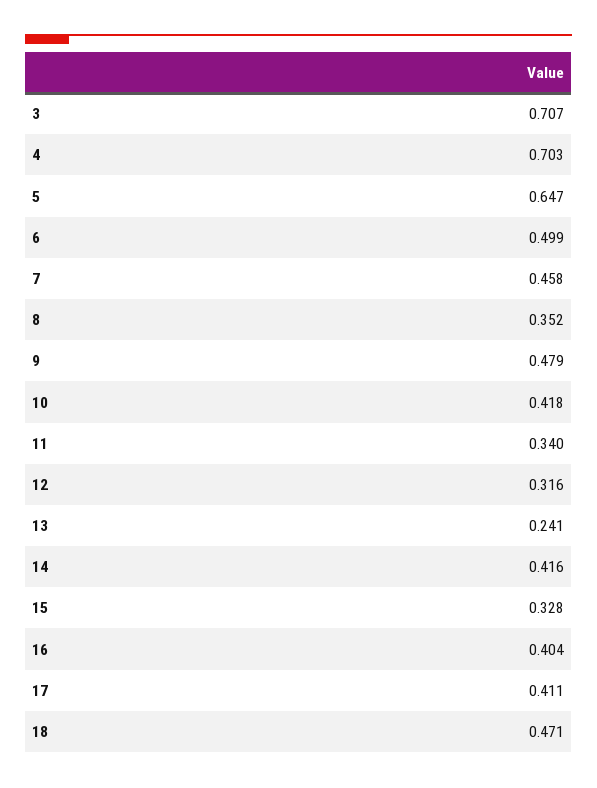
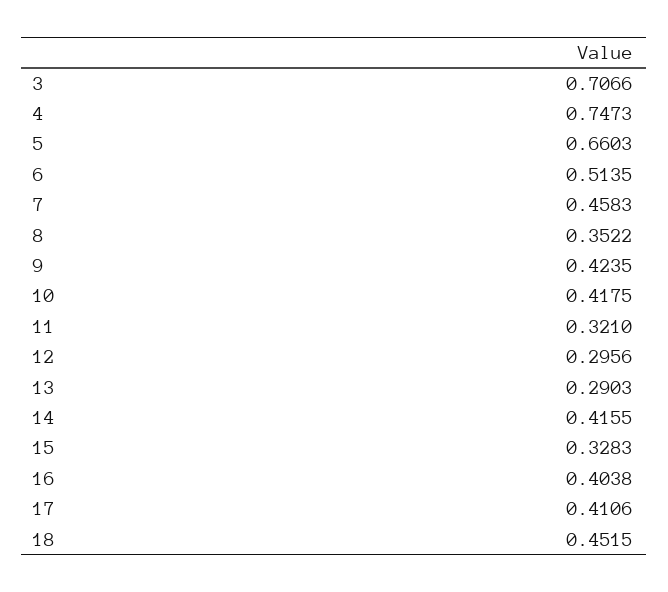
4: 0.703 -> 0.7473
5: 0.647 -> 0.6603
6: 0.499 -> 0.5135
9: 0.479 -> 0.4235
11: 0.34 -> 0.321
12: 0.316 -> 0.2956
13: 0.241 -> 0.2903
18: 0.471 -> 0.4515

